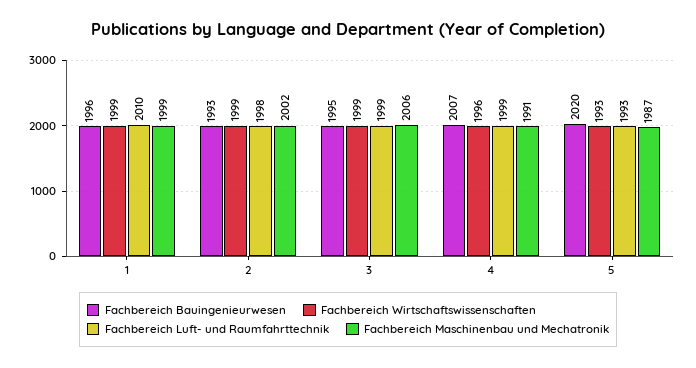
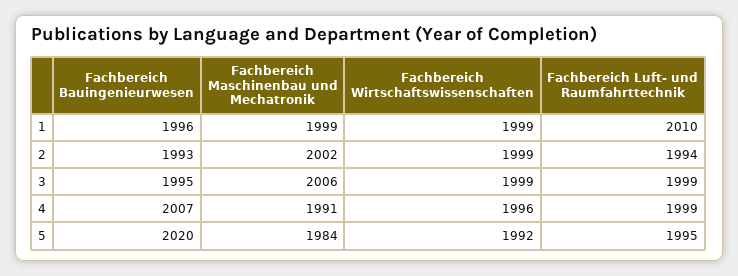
Fachbereich Luft- und Raumfahrttechnik, 2: 1998 -> 1994
Fachbereich Wirtschaftswissenschaften, 5: 1993 -> 1992
Fachbereich Luft- und Raumfahrttechnik, 5: 1993 -> 1995
Fachbereich Maschinenbau und Mechatronik, 5: 1987 -> 1984

